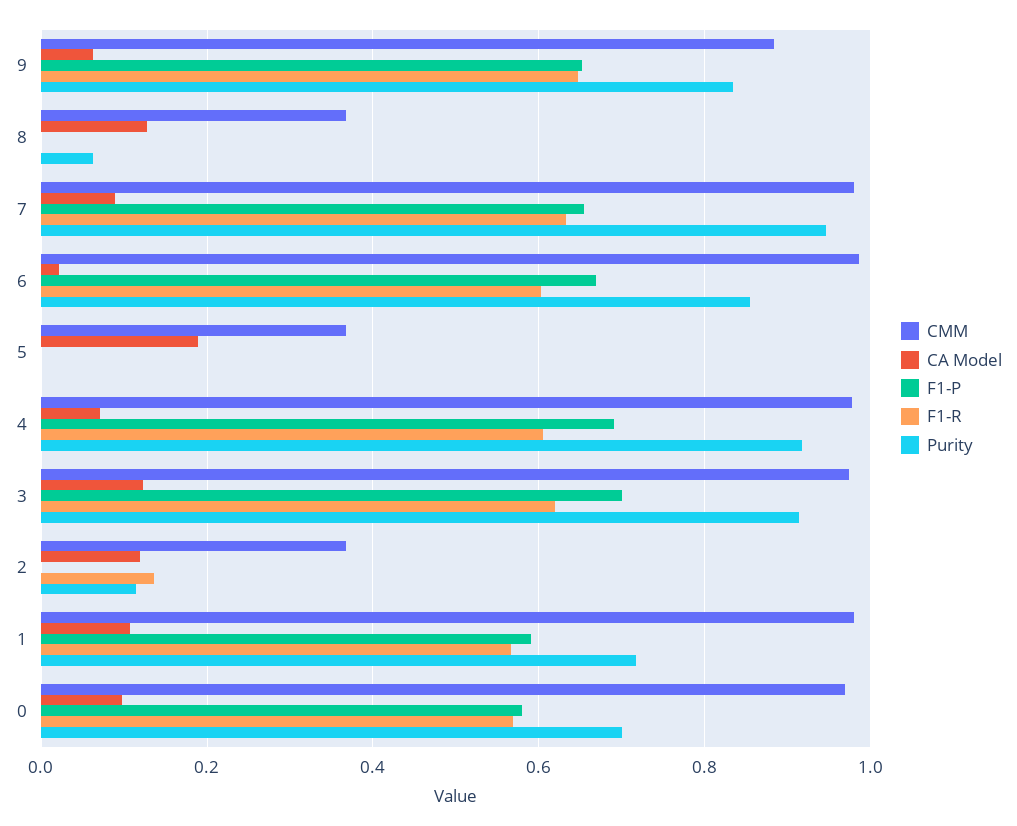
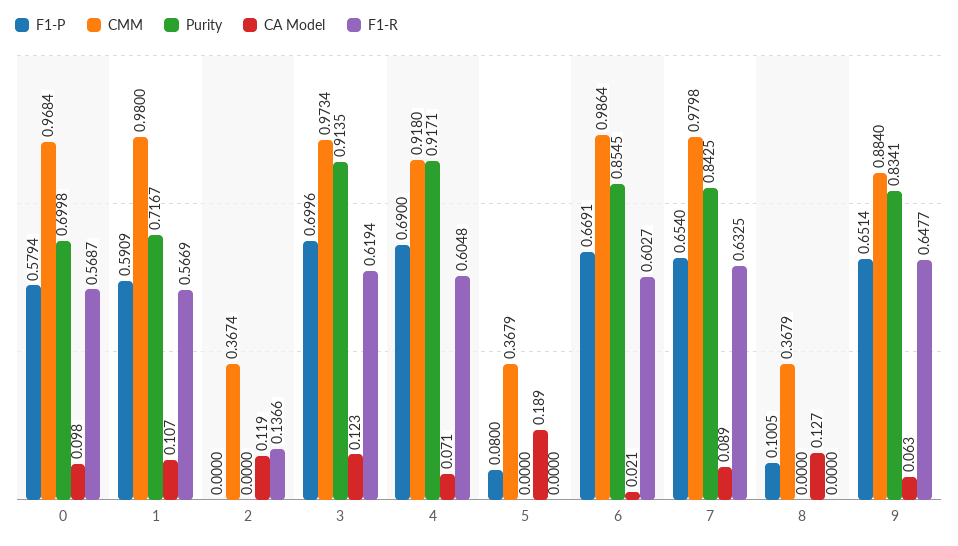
F1-P, 8: 0 -> 0.1005
Purity, 8: 0.06 -> 0
Purity, 7: 0.94 -> 0.8425
F1-P, 5: 0 -> 0.08
CMM, 4: 0.98 -> 0.918
Purity, 2: 0.12 -> 0

